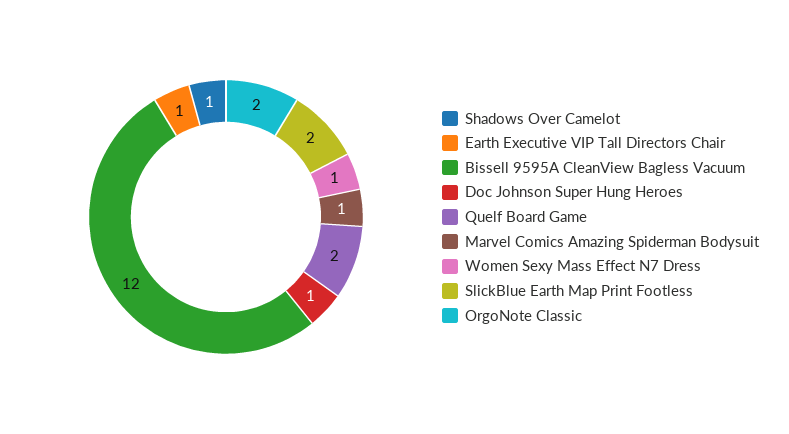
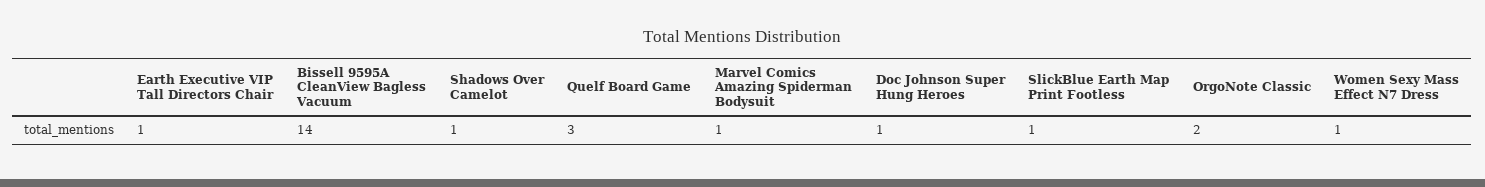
Bissell 9595A CleanView Bagless Vacuum: 12 -> 14
Quelf Board Game: 2 -> 3
SlickBlue Earth Map Print Footless: 2 -> 1

